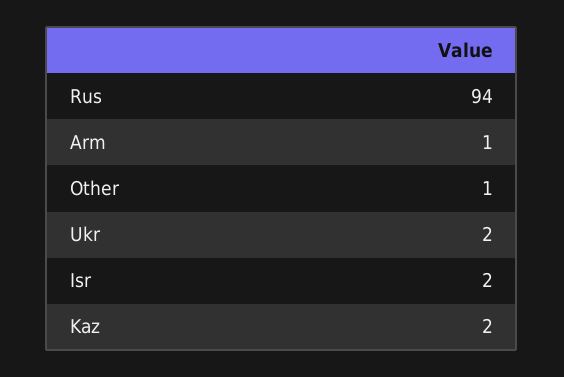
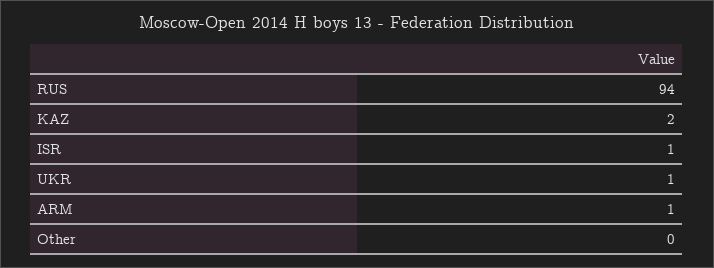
Other: 1 -> 0
Ukr: 2 -> 1
Isr: 2 -> 1

